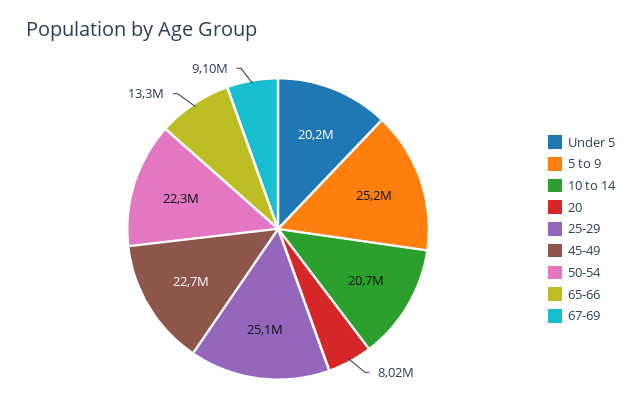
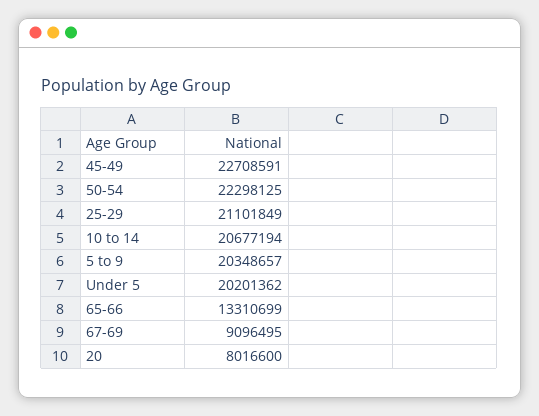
5 to 9: 25200000 -> 20348657
25-29: 25100000 -> 21101849

